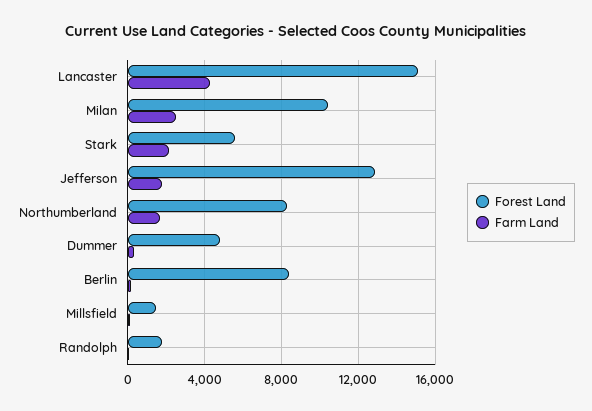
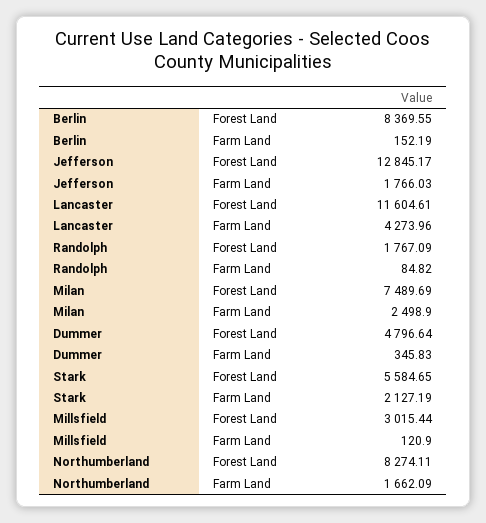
Forest Land, Lancaster: 15000 -> 11604.61
Forest Land, Milan: 10500 -> 7489.69
Forest Land, Millsfield: 1500 -> 3015.44

